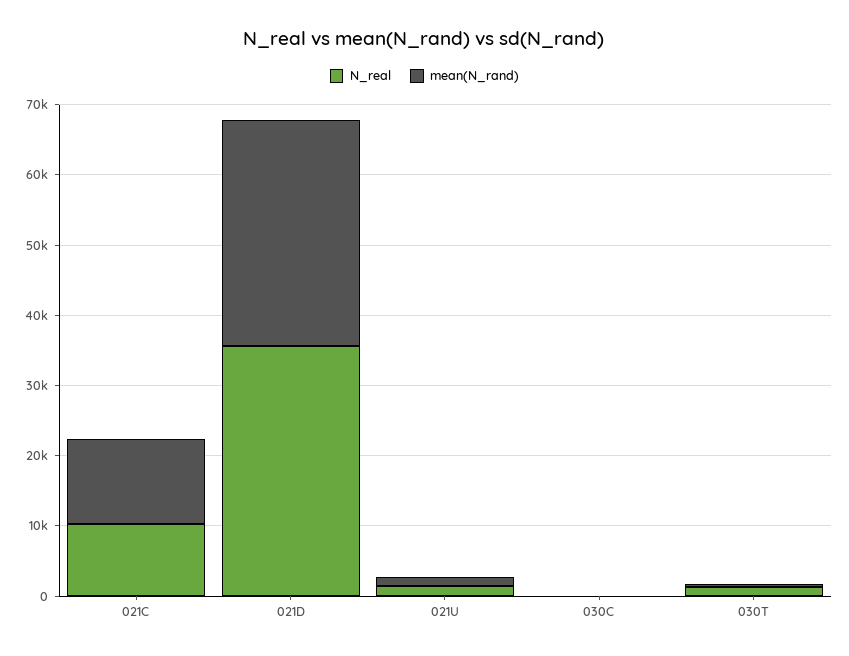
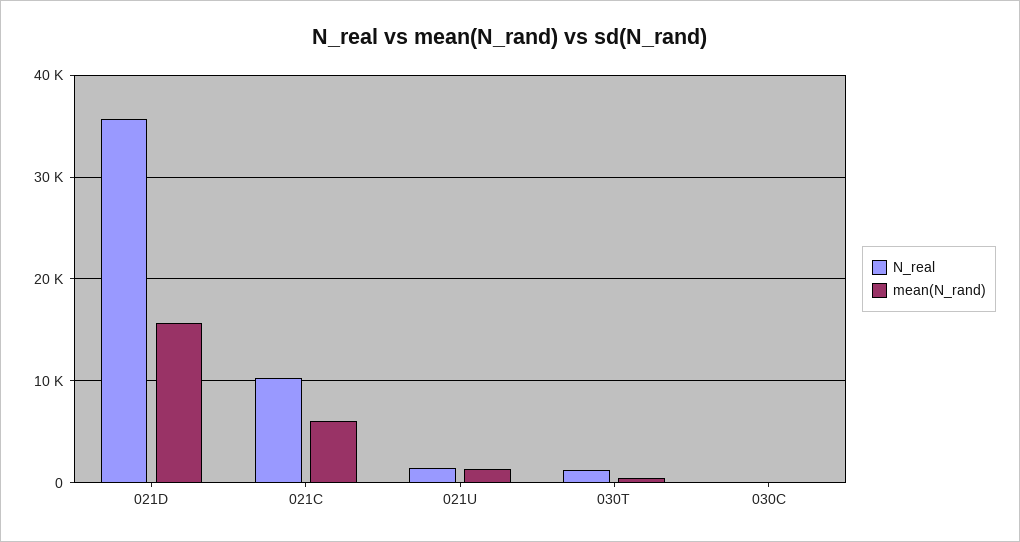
mean(N_rand), 021C: 12000 -> 6000
mean(N_rand), 021D: 32000 -> 16000

